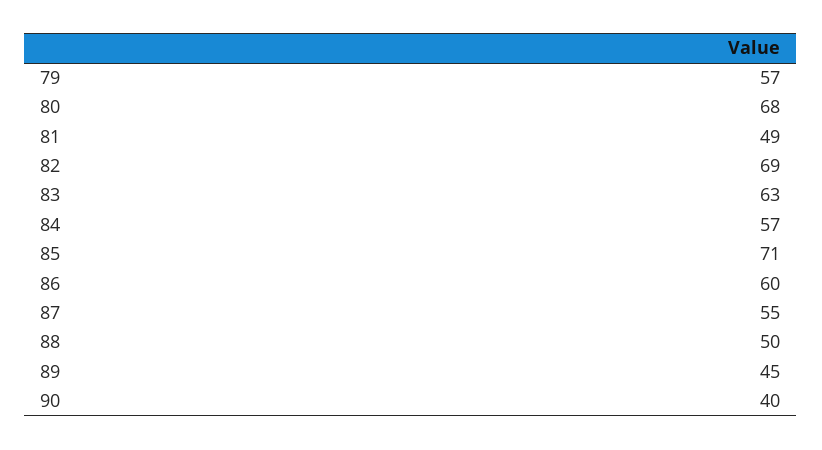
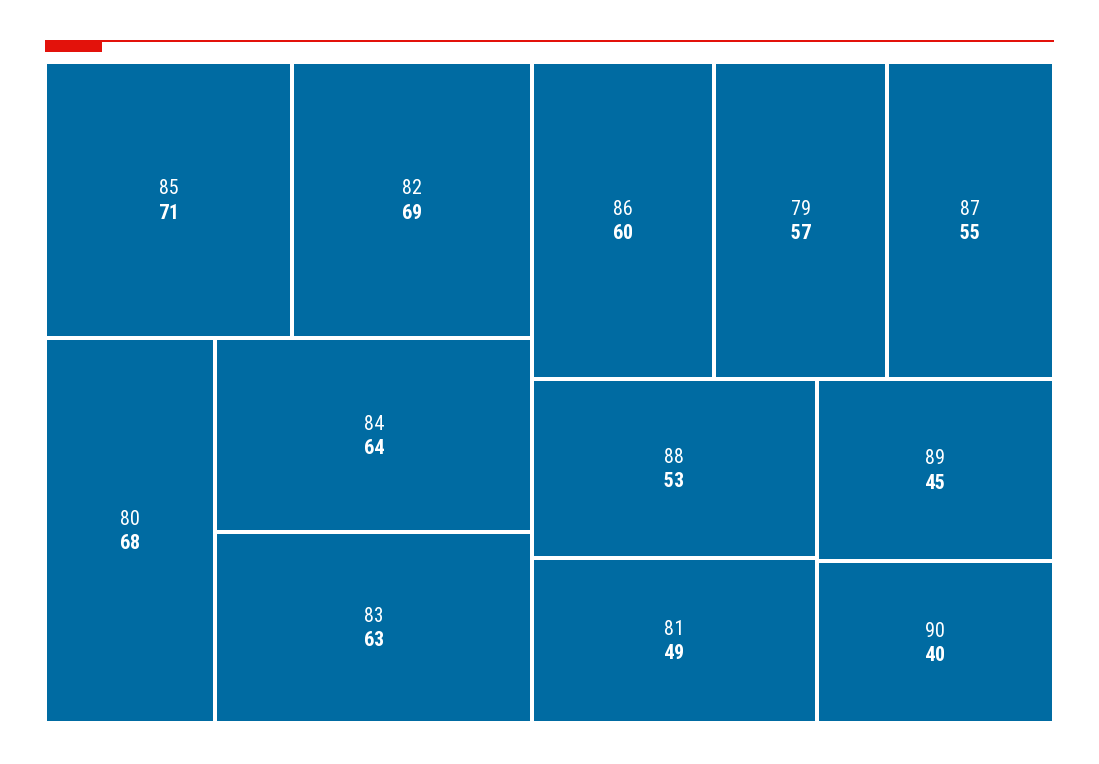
84: 57 -> 64
88: 50 -> 53

